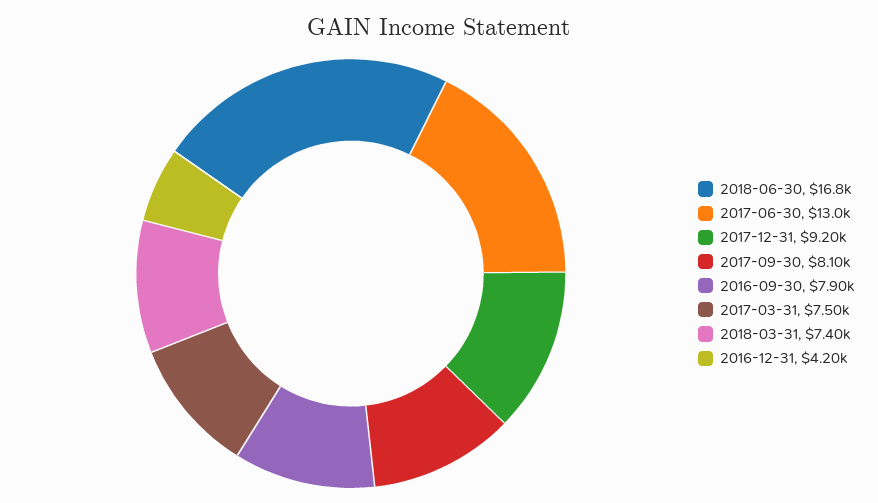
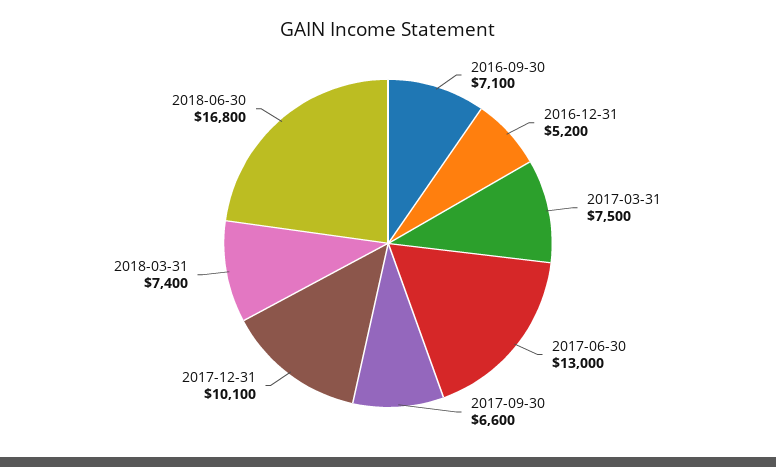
2017-12-31: 9200 -> 10100
2017-09-30: 8100 -> 6600
2016-09-30: 7900 -> 7100
2016-12-31: 4200 -> 5200

